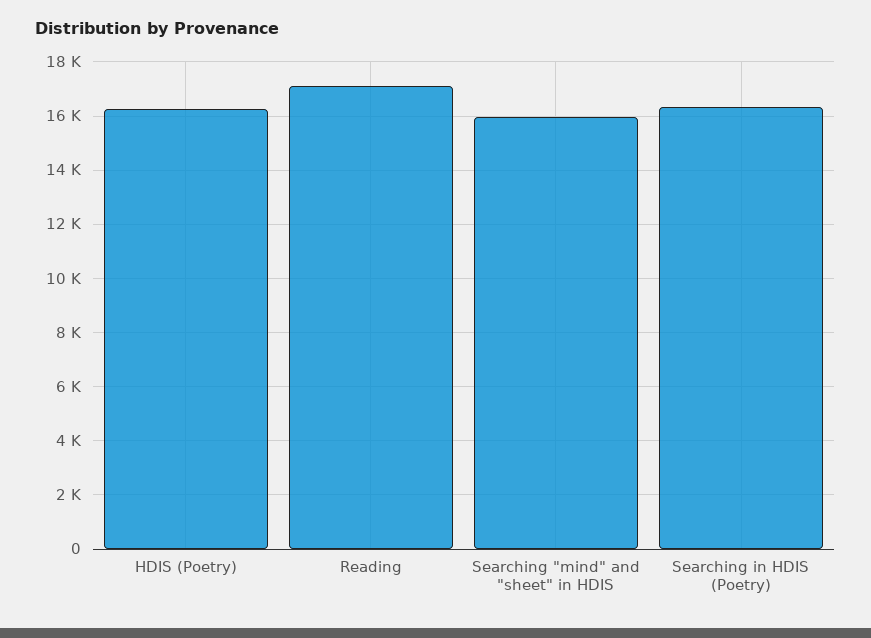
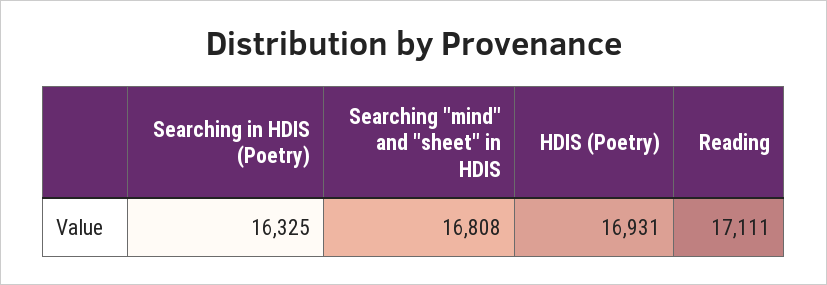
HDIS (Poetry): 16250 -> 16931
Searching "mind" and "sheet" in HDIS: 16000 -> 16808

